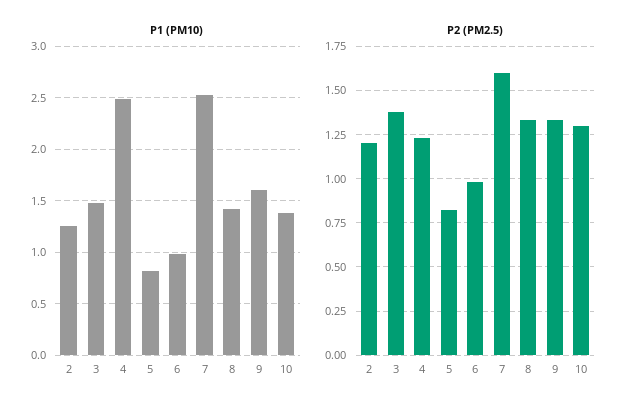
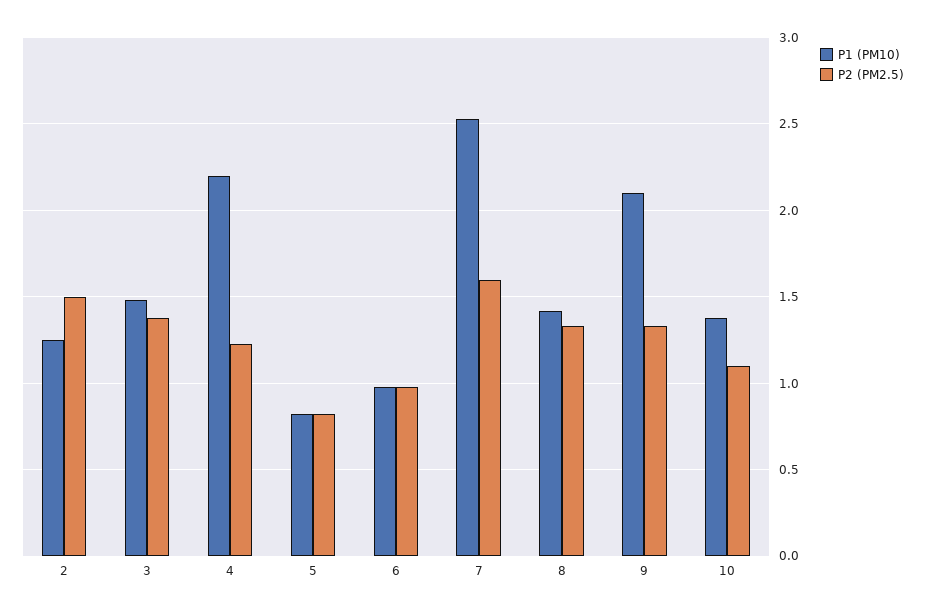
P1 (PM10), 4: 2.5 -> 2.2
P1 (PM10), 9: 1.6 -> 2.1
P2 (PM2.5), 2: 1.2 -> 1.5
P2 (PM2.5), 10: 1.3 -> 1.1

